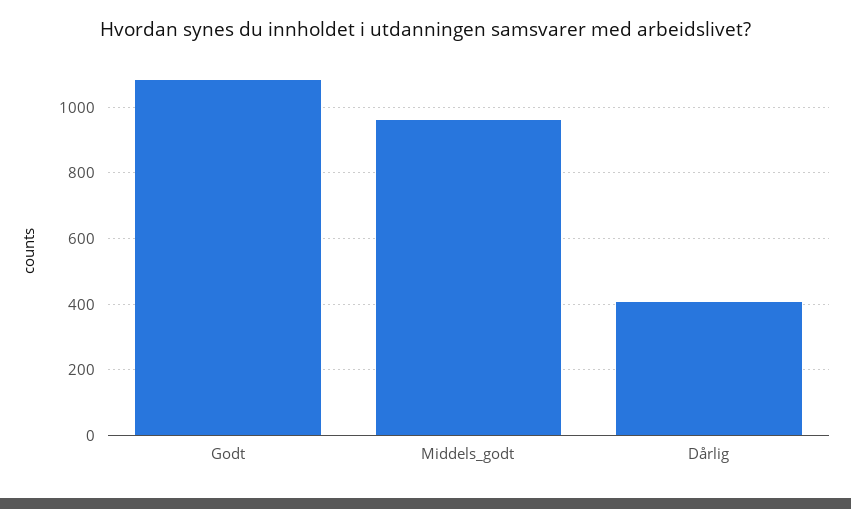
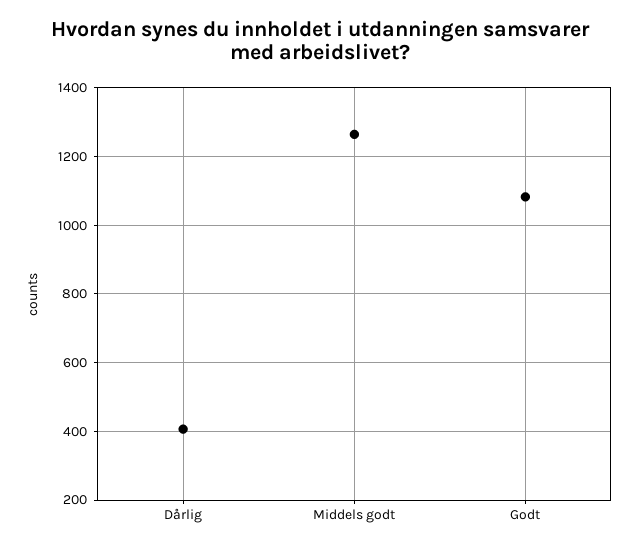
Middels_godt: 960 -> 1260

